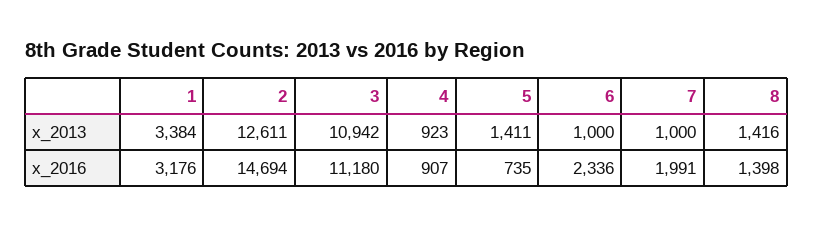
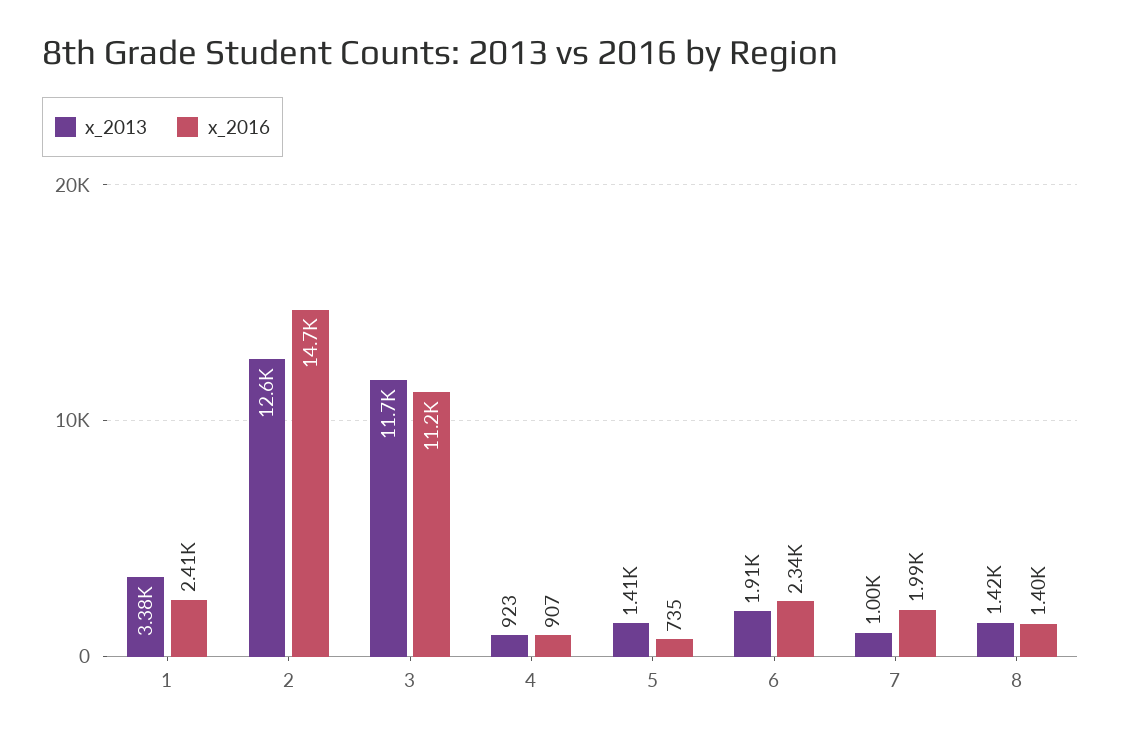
x_2013, 3: 10942 -> 11700
x_2013, 6: 1000 -> 1910
x_2016, 1: 3176 -> 2410

